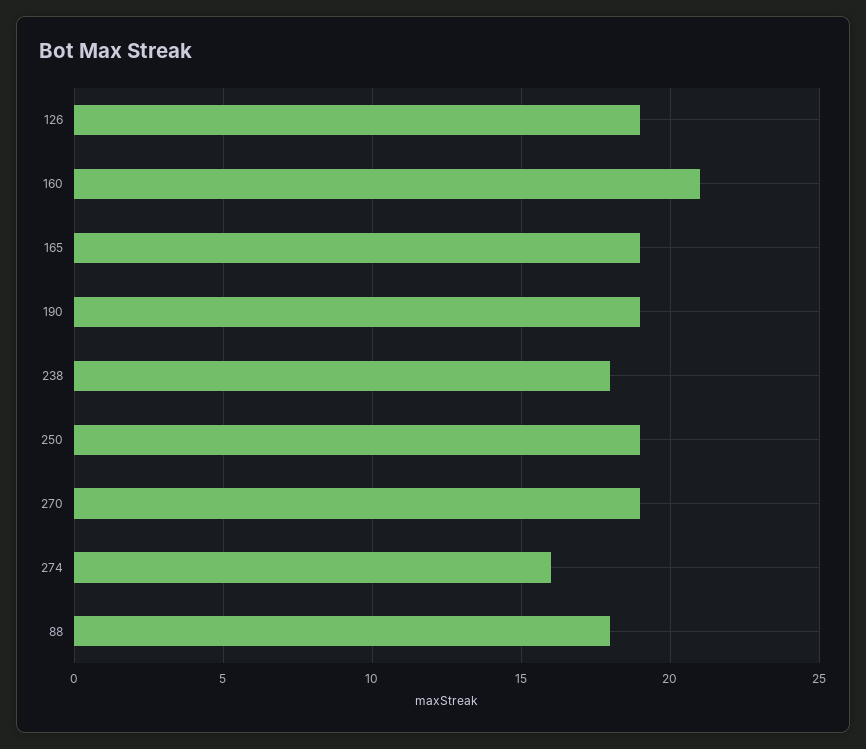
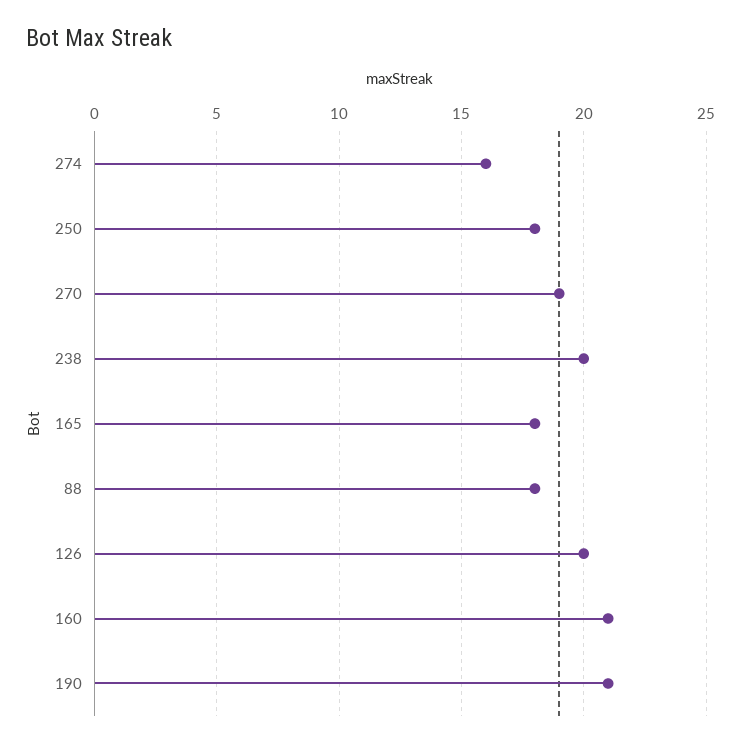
126: 19 -> 20
165: 19 -> 18
190: 19 -> 21
238: 18 -> 20
250: 19 -> 18

